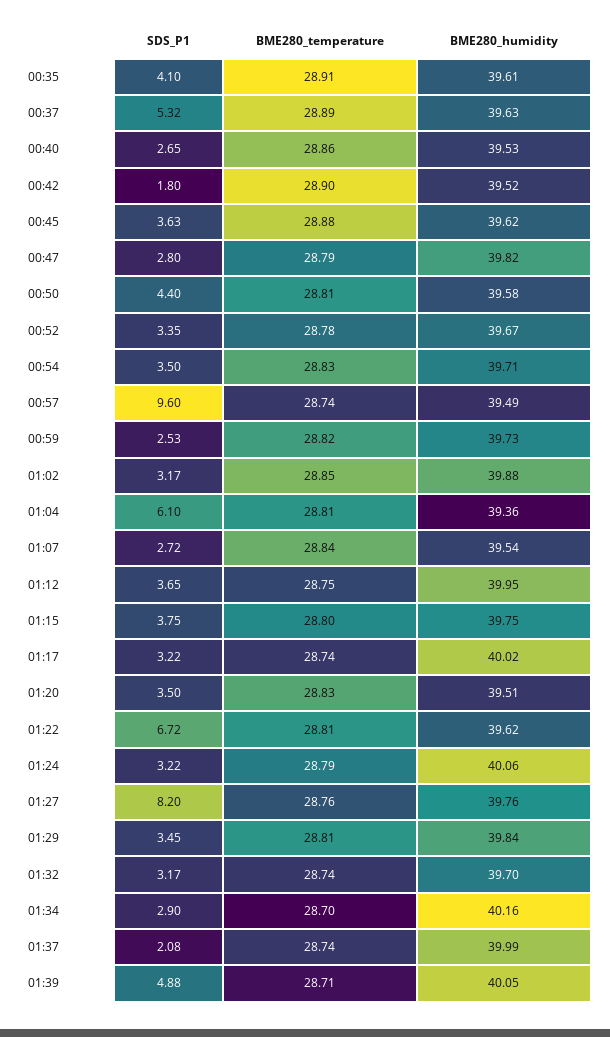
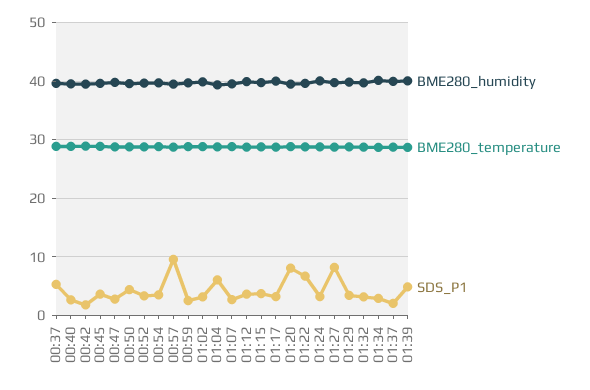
SDS_P1, 00:35: 4.1 -> none
BME280_temperature, 00:35: 28.91 -> none
BME280_humidity, 00:35: 39.61 -> none
SDS_P1, 01:20: 3.5 -> 8

